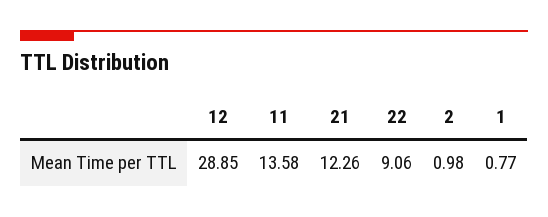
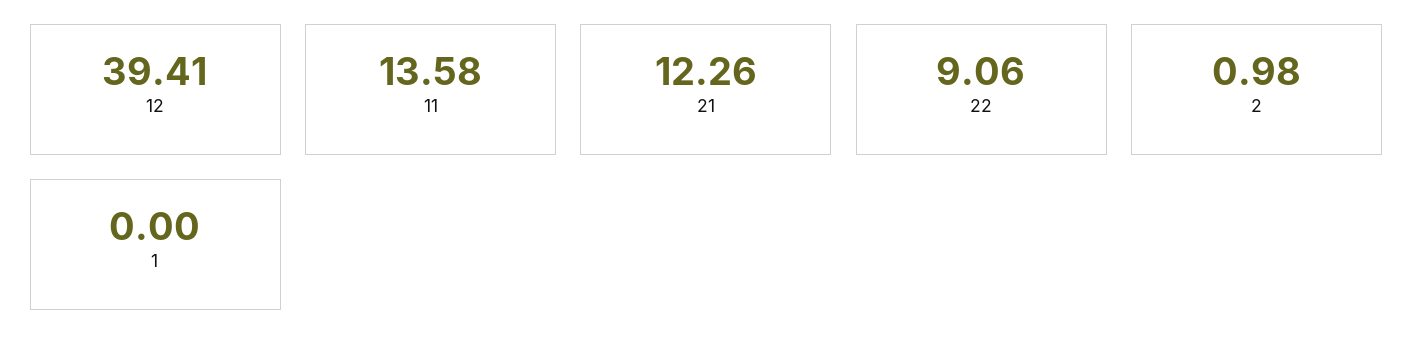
12: 28.85 -> 39.41
1: 0.77 -> 0

